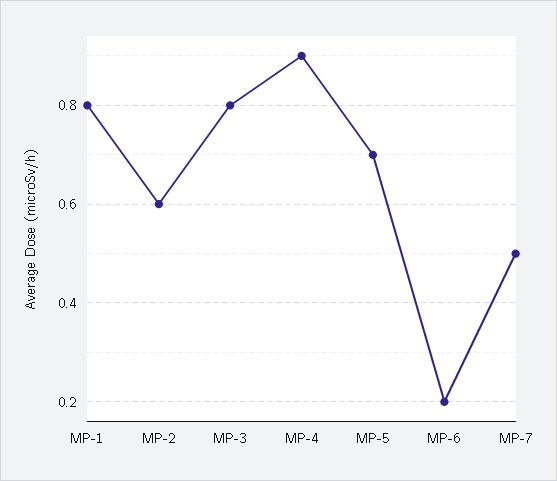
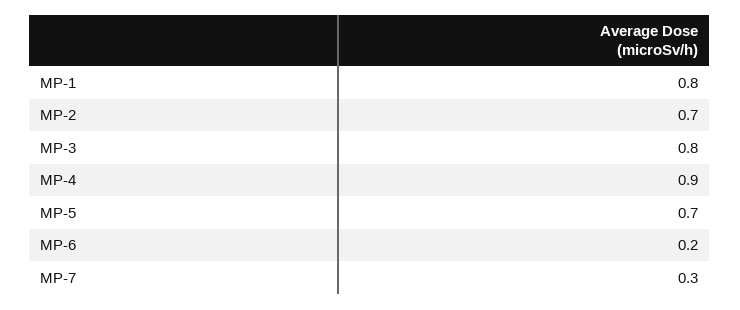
MP-2: 0.6 -> 0.7
MP-7: 0.5 -> 0.3

